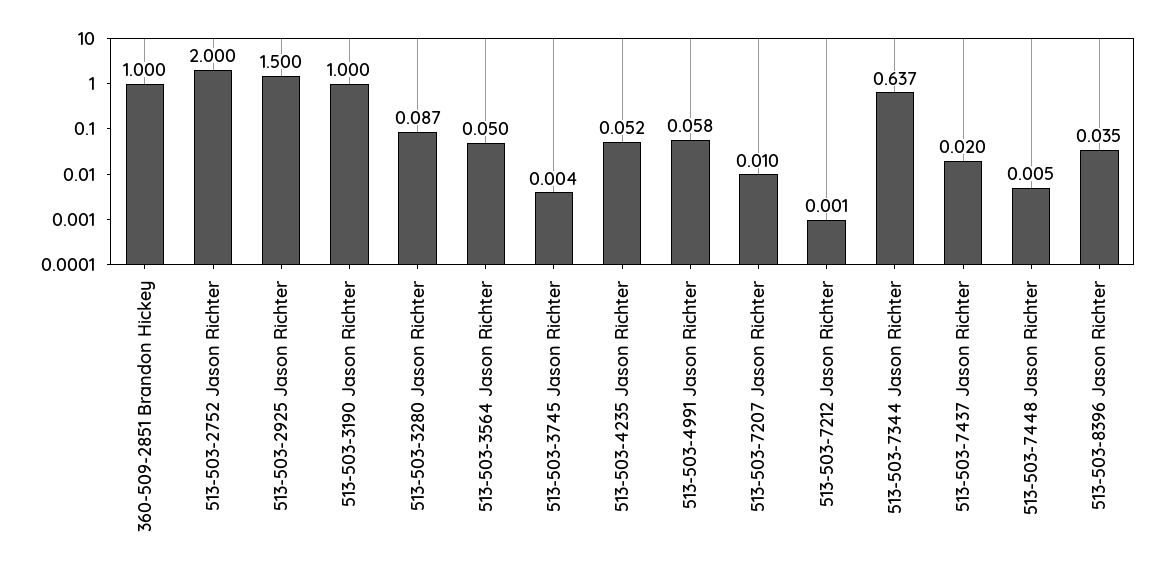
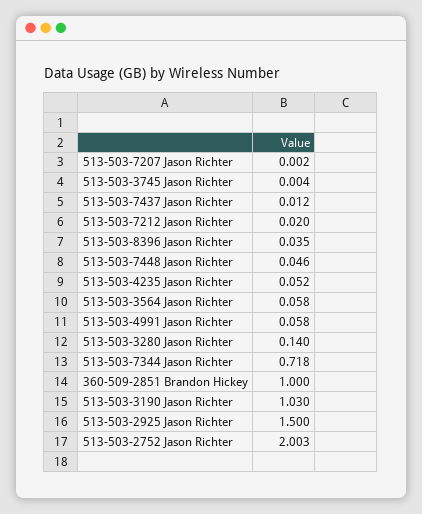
513-503-2752 Jason Richter: 2 -> 2.003
513-503-3190 Jason Richter: 1 -> 1.03
513-503-3280 Jason Richter: 0.087 -> 0.14
513-503-3564 Jason Richter: 0.05 -> 0.058
513-503-7207 Jason Richter: 0.01 -> 0.002
513-503-7212 Jason Richter: 0.001 -> 0.02
513-503-7344 Jason Richter: 0.637 -> 0.718
513-503-7437 Jason Richter: 0.02 -> 0.012
513-503-7448 Jason Richter: 0.005 -> 0.046

